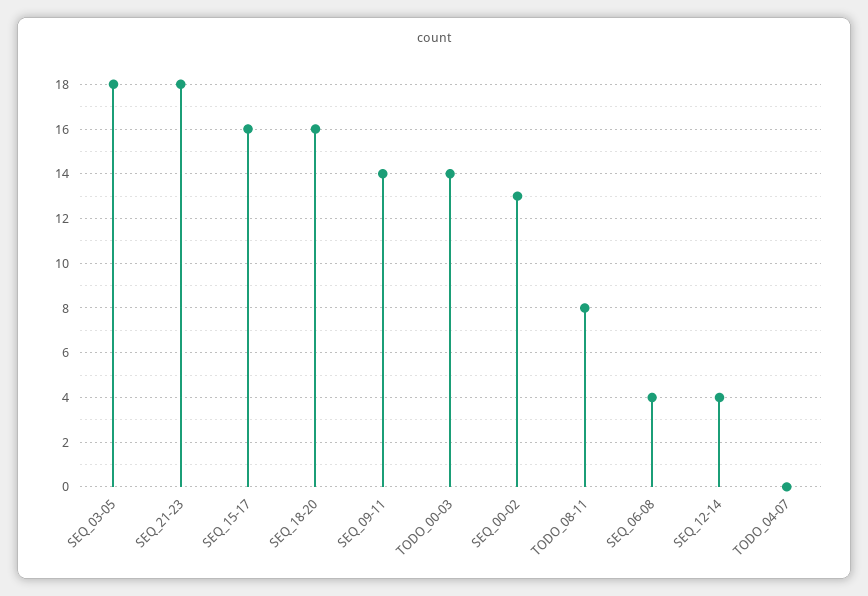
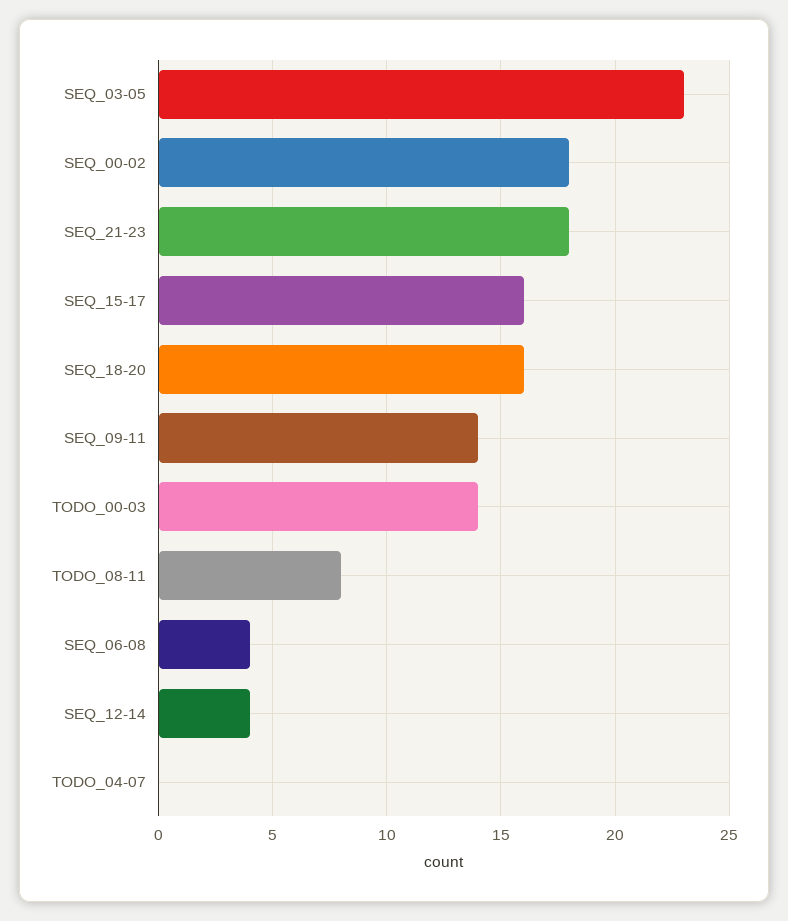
SEQ_03-05: 18 -> 23
SEQ_00-02: 13 -> 18

